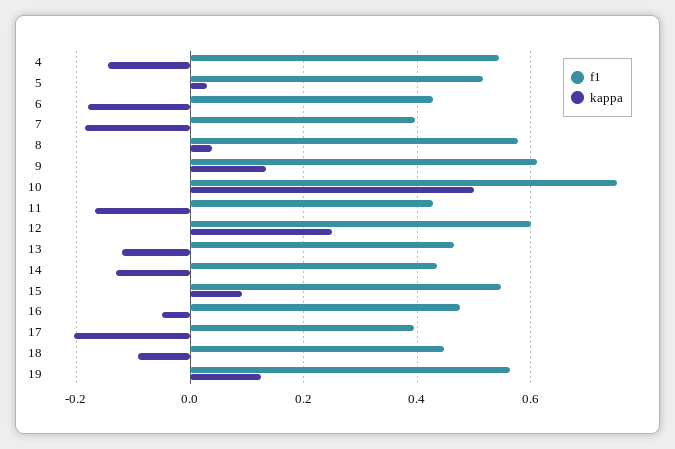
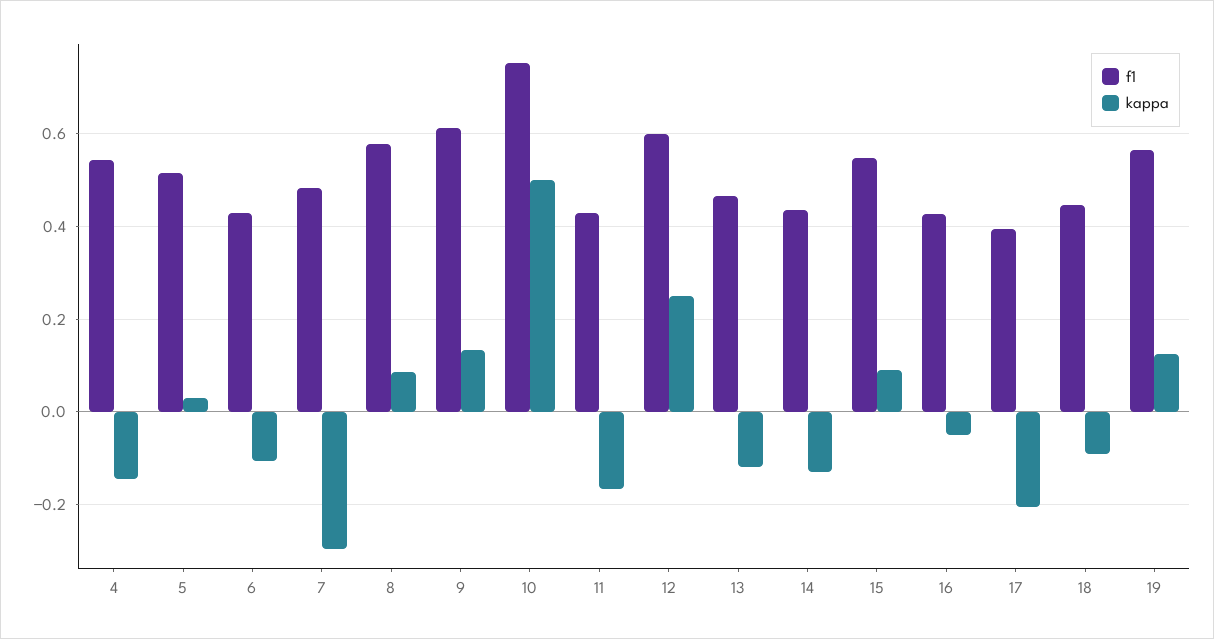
kappa, 6: -0.18 -> -0.1
f1, 7: 0.4 -> 0.48
kappa, 7: -0.18 -> -0.3
kappa, 8: 0.04 -> 0.08
f1, 16: 0.48 -> 0.42

